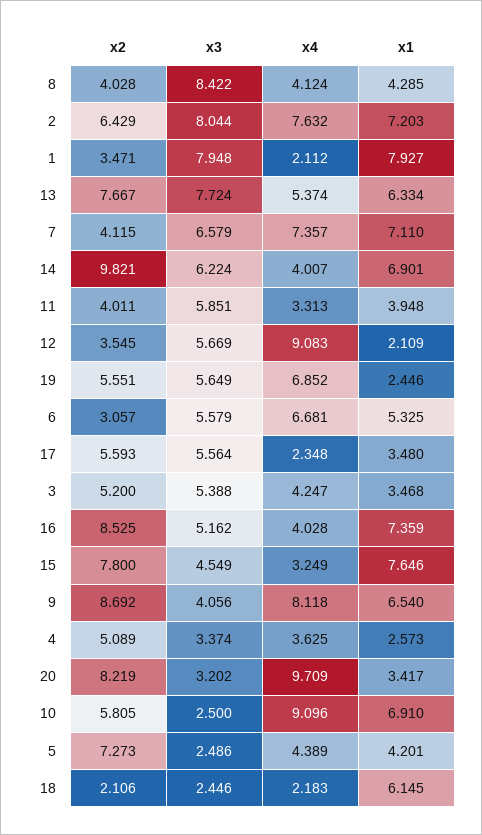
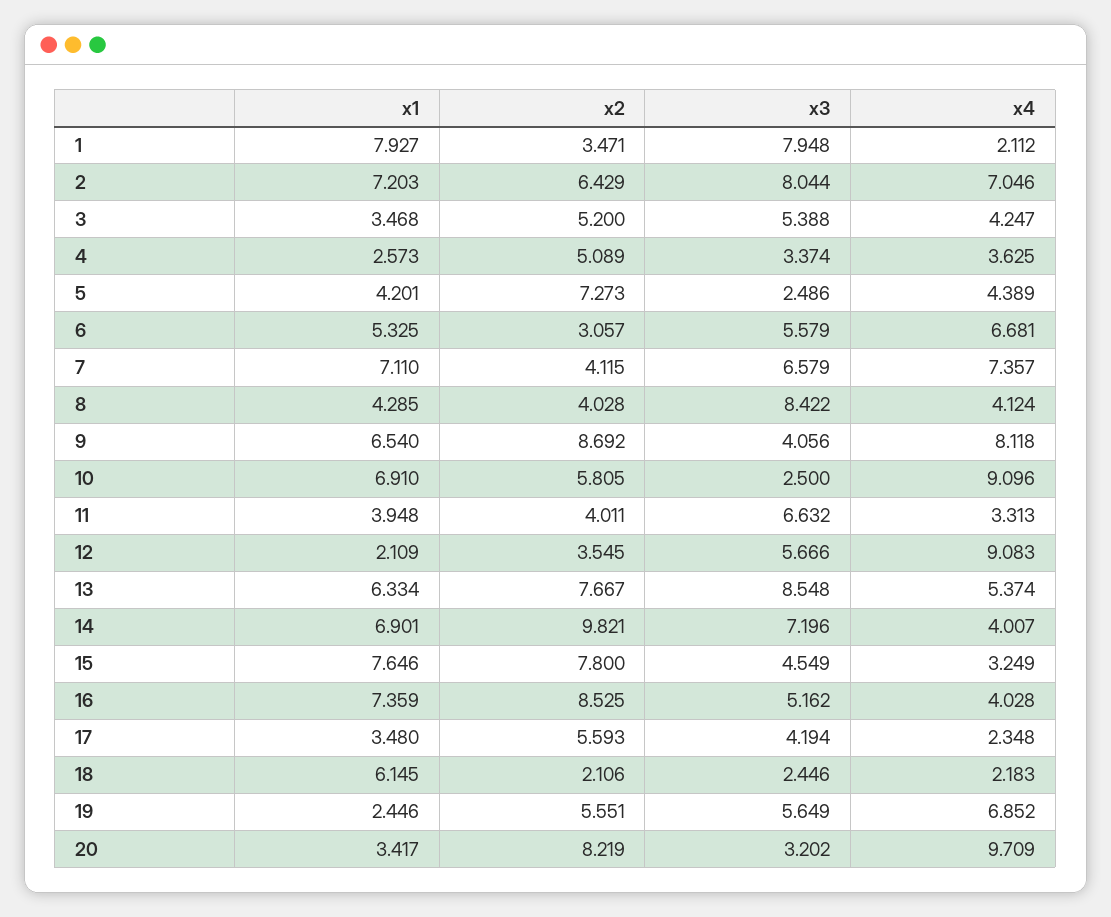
x4, 2: 7.632 -> 7.046
x3, 13: 7.724 -> 8.548
x3, 14: 6.224 -> 7.196
x3, 11: 5.851 -> 6.632
x3, 12: 5.669 -> 5.666
x3, 17: 5.564 -> 4.194

